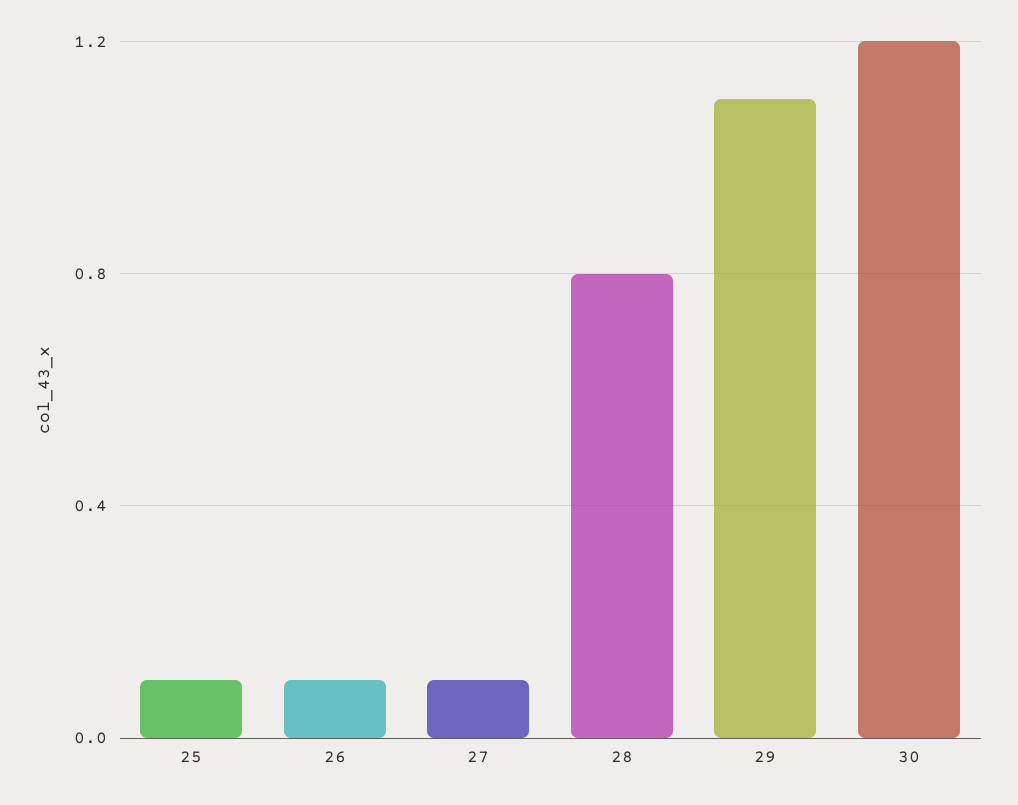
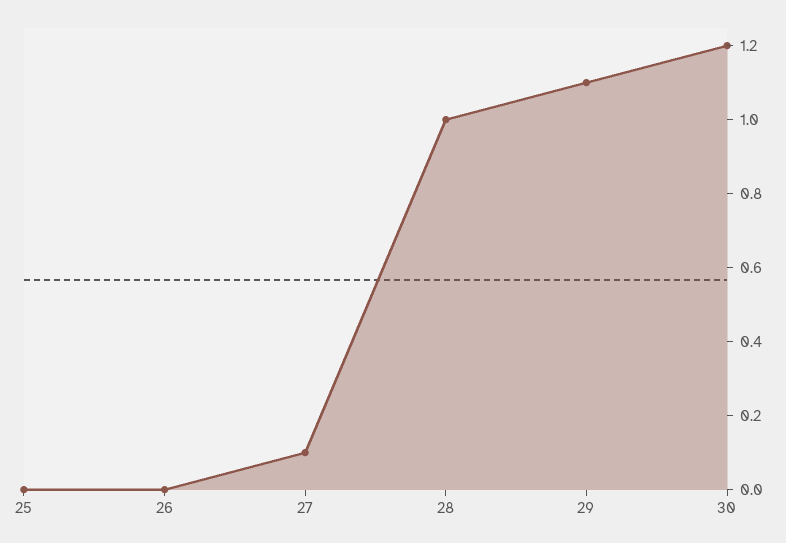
25: 0.1 -> 0
26: 0.1 -> 0
28: 0.8 -> 1

